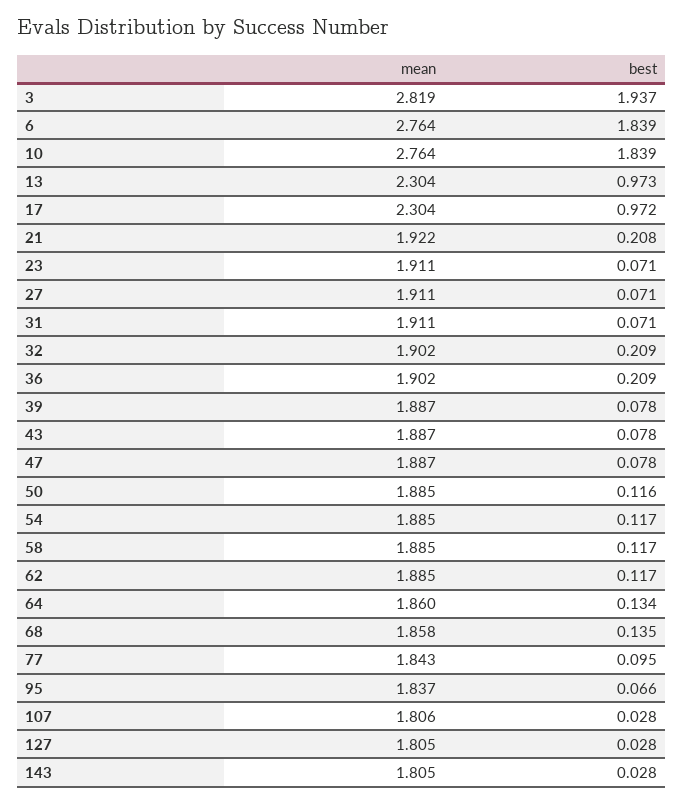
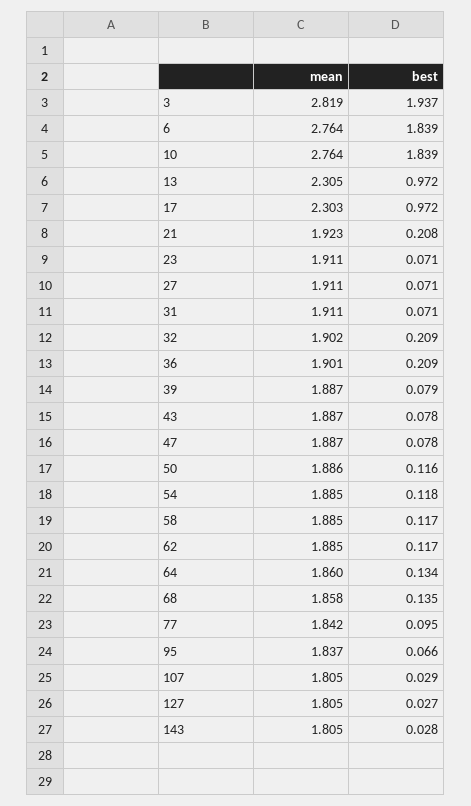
mean, 13: 2.304 -> 2.305
best, 13: 0.973 -> 0.972
mean, 17: 2.304 -> 2.303
mean, 21: 1.922 -> 1.923
mean, 36: 1.902 -> 1.901
best, 39: 0.078 -> 0.079
mean, 50: 1.885 -> 1.886
best, 54: 0.117 -> 0.118
mean, 77: 1.843 -> 1.842
mean, 107: 1.806 -> 1.805
best, 107: 0.028 -> 0.029
best, 127: 0.028 -> 0.027

